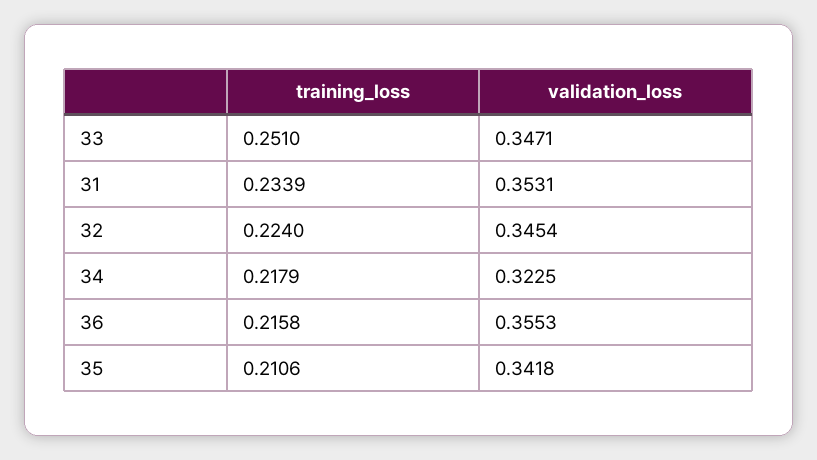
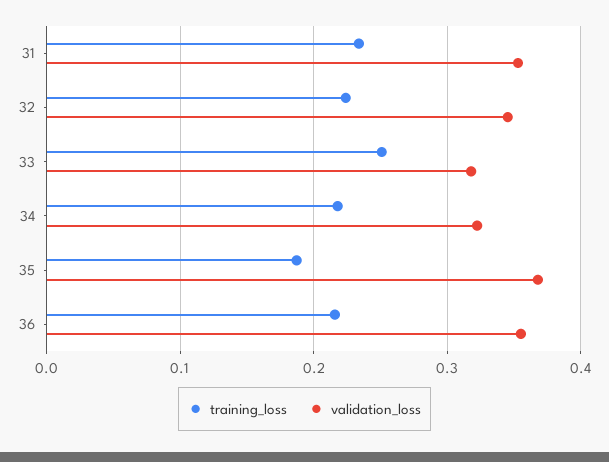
validation_loss, 33: 0.3471 -> 0.32
training_loss, 35: 0.2106 -> 0.19
validation_loss, 35: 0.3418 -> 0.37

